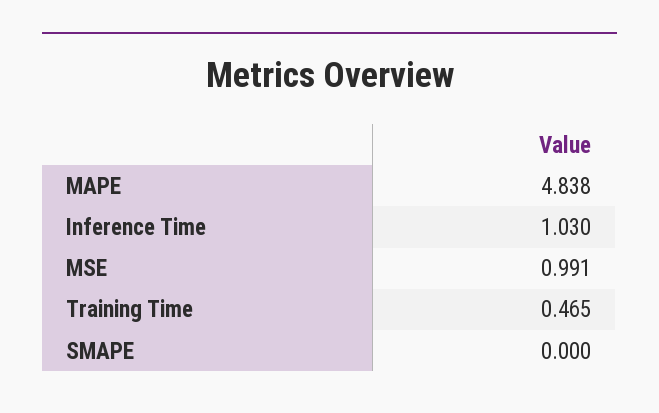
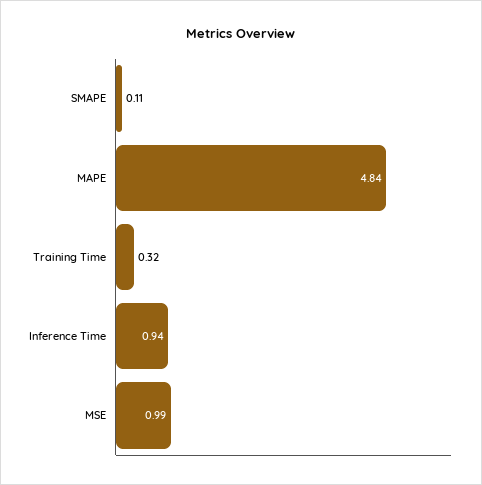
Inference Time: 1.03 -> 0.94
Training Time: 0.465 -> 0.32
SMAPE: 0 -> 0.11

